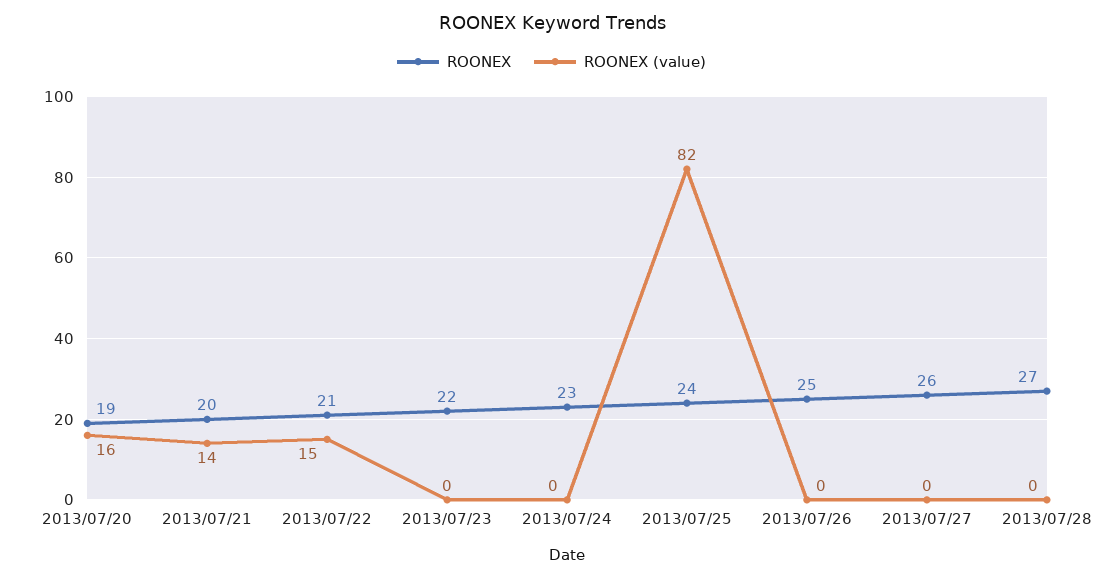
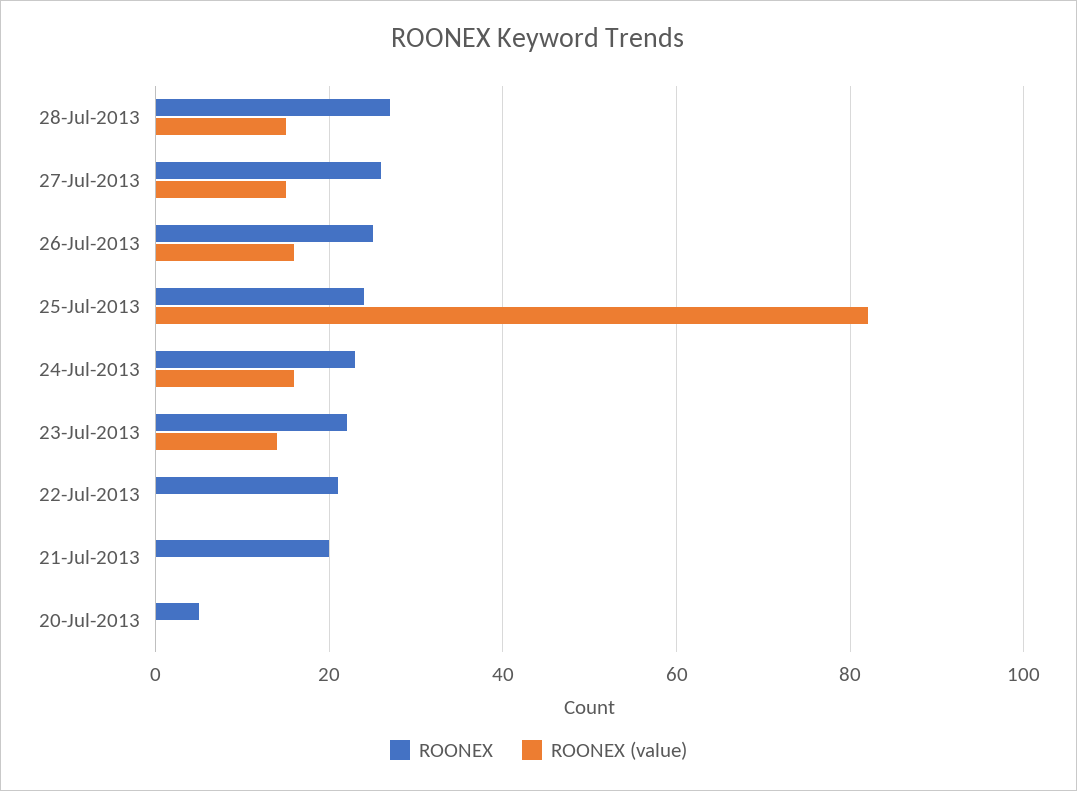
ROONEX, 2013/07/20: 19 -> 5
ROONEX (value), 2013/07/20: 16 -> 0
ROONEX (value), 2013/07/21: 14 -> 0
ROONEX (value), 2013/07/22: 15 -> 0
ROONEX (value), 2013/07/23: 0 -> 15
ROONEX (value), 2013/07/24: 0 -> 15
ROONEX (value), 2013/07/26: 0 -> 15
ROONEX (value), 2013/07/27: 0 -> 15
ROONEX (value), 2013/07/28: 0 -> 15

